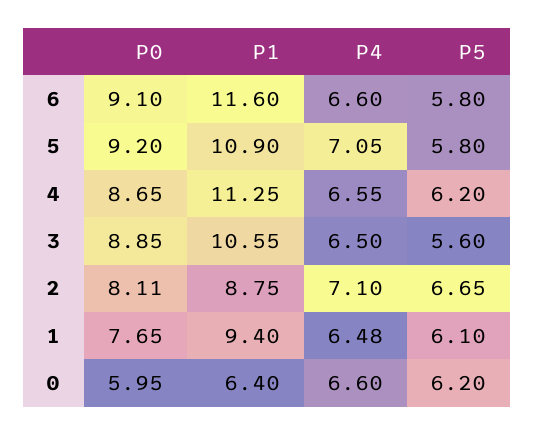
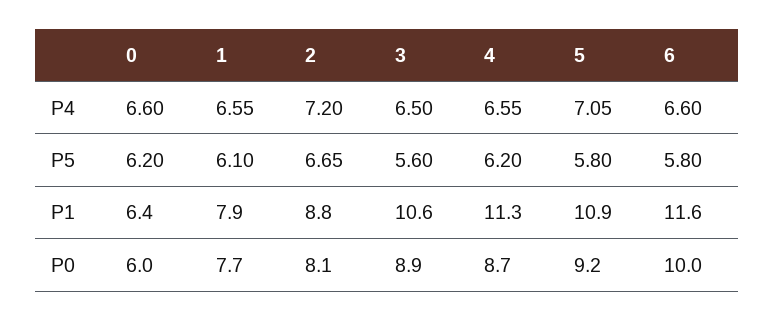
P0, 6: 9.1 -> 10
P4, 2: 7.1 -> 7.2
P1, 1: 9.4 -> 7.9
P4, 1: 6.48 -> 6.55

